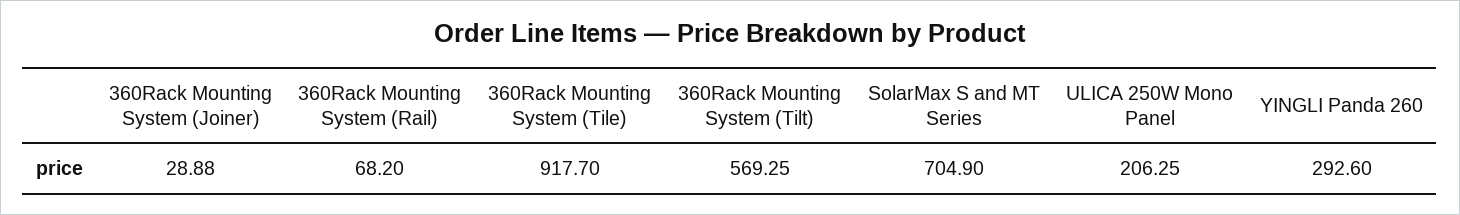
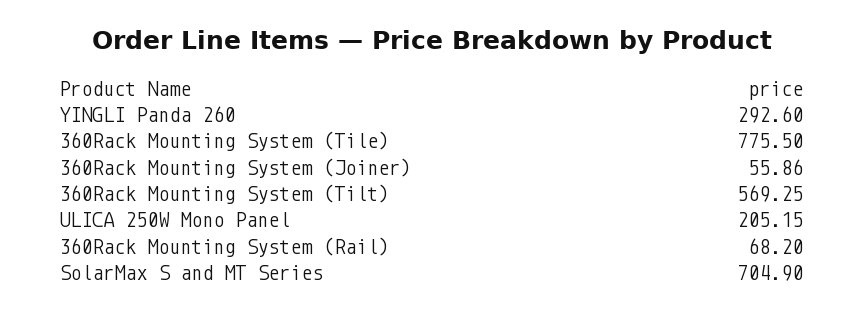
360Rack Mounting System (Joiner): 28.88 -> 55.86
360Rack Mounting System (Tile): 917.7 -> 775.5
ULICA 250W Mono Panel: 206.25 -> 205.15

